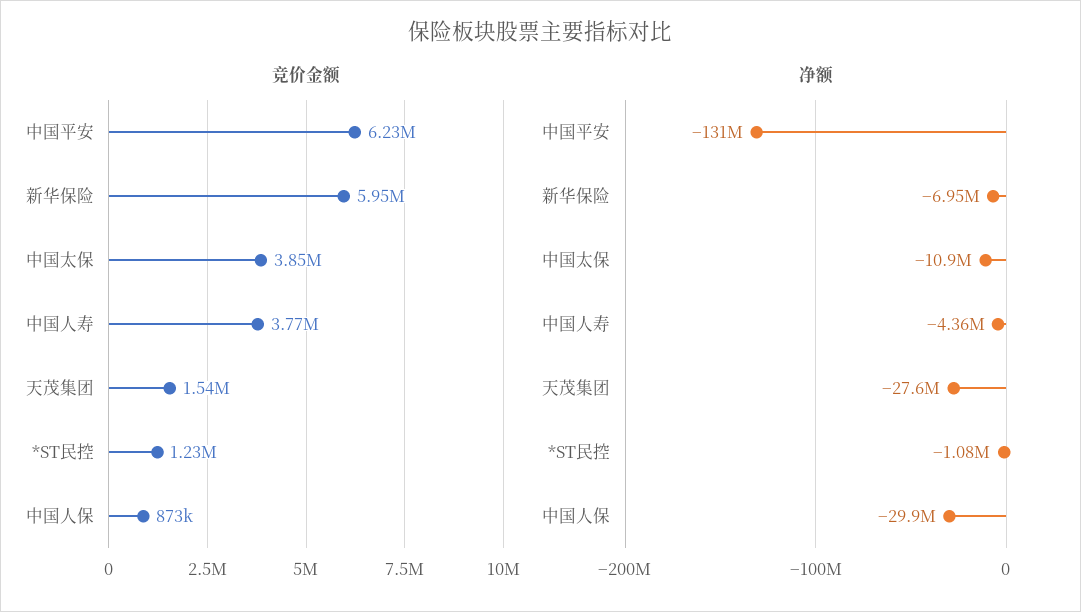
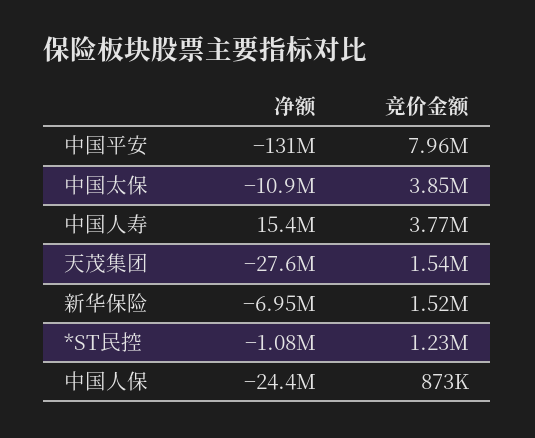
竞价金额, 中国平安: 6230000 -> 7960000
竞价金额, 新华保险: 5950000 -> 1520000
净额, 中国人寿: -4360000 -> 15400000
净额, 中国人保: -29900000 -> -24400000

